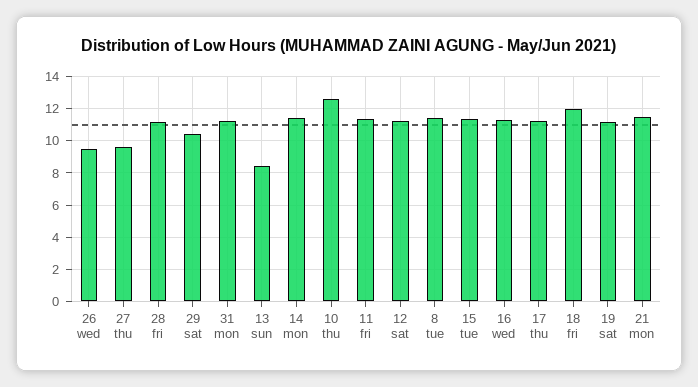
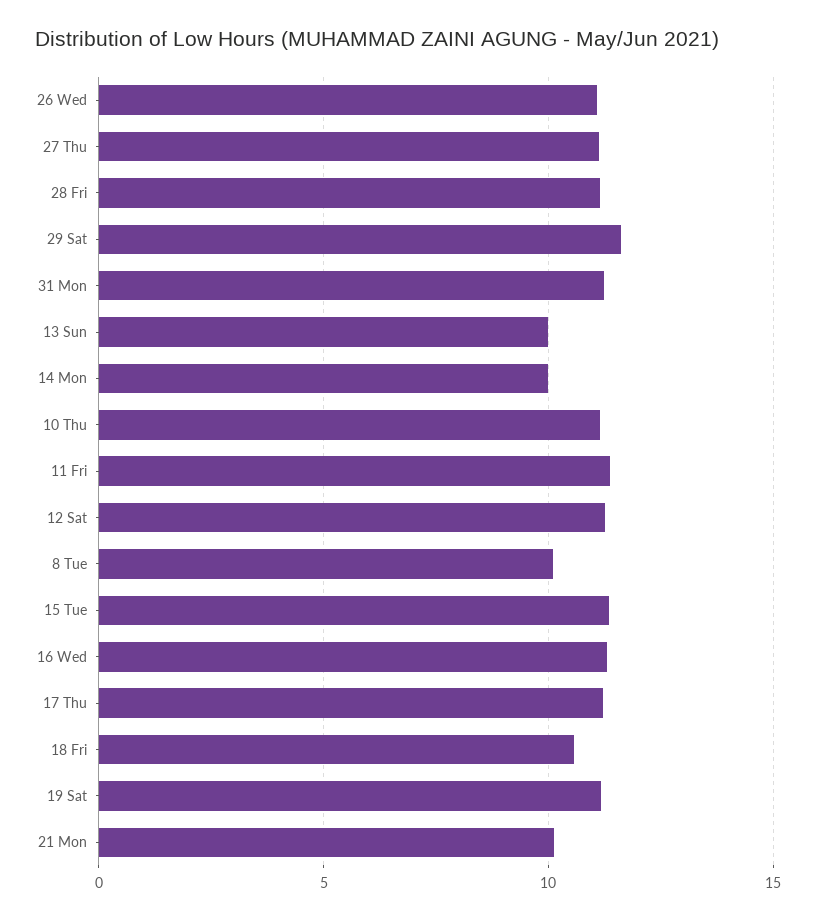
26 wed: 9.5 -> 11
27 thu: 9.5 -> 11
29 sat: 10.5 -> 11.5
13 sun: 8.5 -> 10
14 mon: 11.5 -> 10
10 thu: 12.5 -> 11
8 tue: 11.5 -> 10
18 fri: 12 -> 10.5
21 mon: 11.5 -> 10

